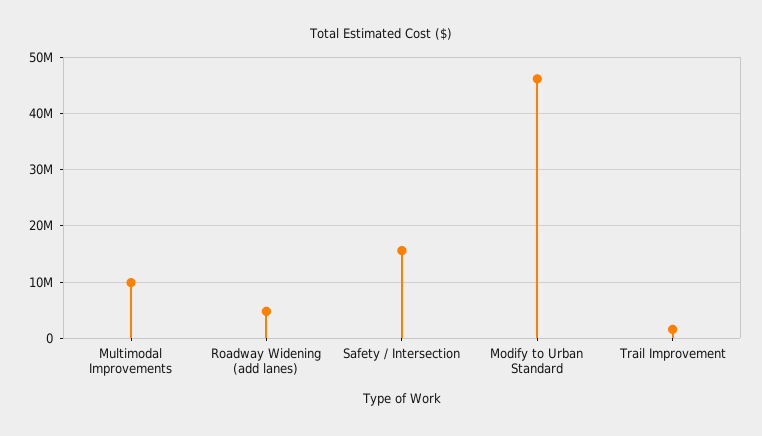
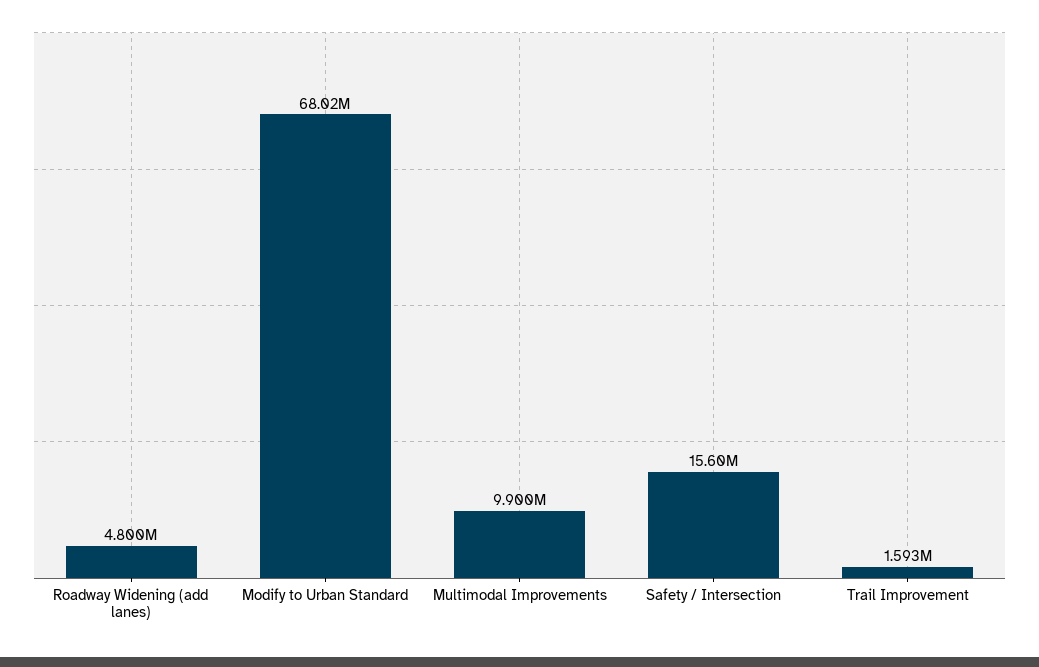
Modify to Urban Standard: 46000000 -> 68020000

